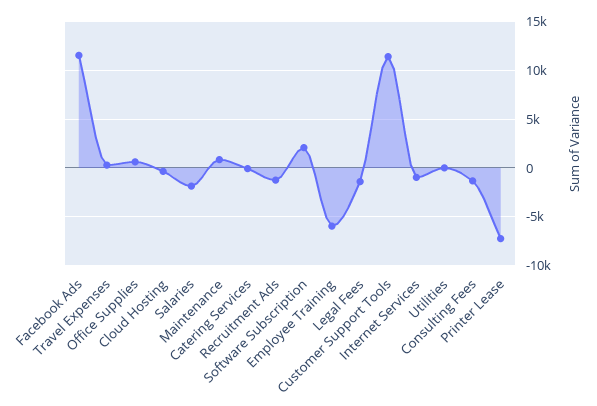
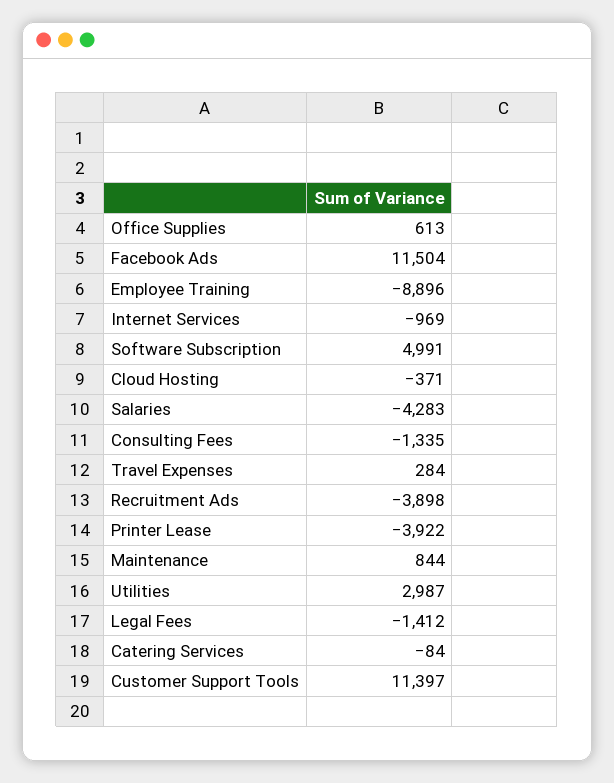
Salaries: -2000 -> -4283
Recruitment Ads: -1000 -> -3898
Software Subscription: 2000 -> 4991
Employee Training: -6000 -> -8896
Utilities: 0 -> 2987
Printer Lease: -7000 -> -3922

